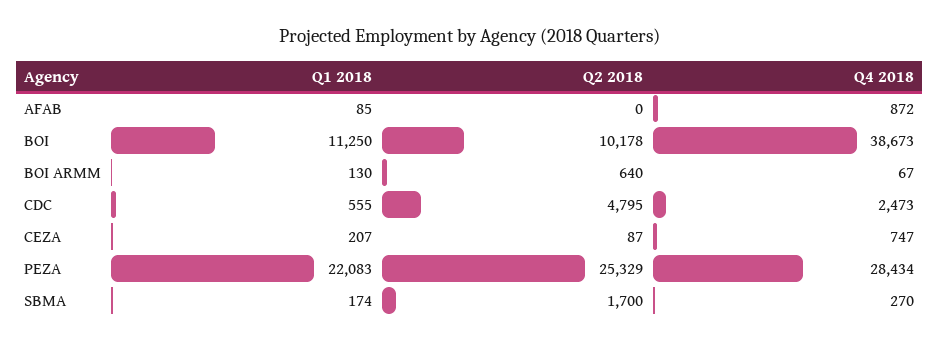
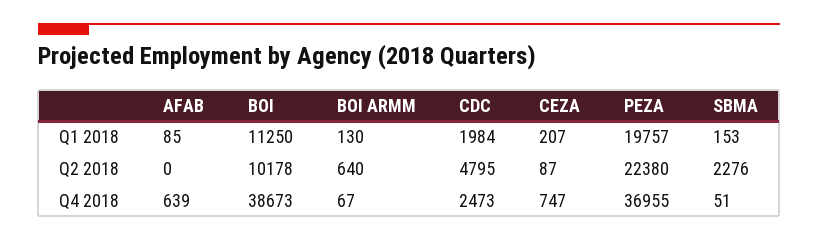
Q4 2018, AFAB: 872 -> 639
Q1 2018, CDC: 555 -> 1984
Q1 2018, PEZA: 22083 -> 19757
Q2 2018, PEZA: 25329 -> 22380
Q4 2018, PEZA: 28434 -> 36955
Q1 2018, SBMA: 174 -> 153
Q2 2018, SBMA: 1700 -> 2276
Q4 2018, SBMA: 270 -> 51

